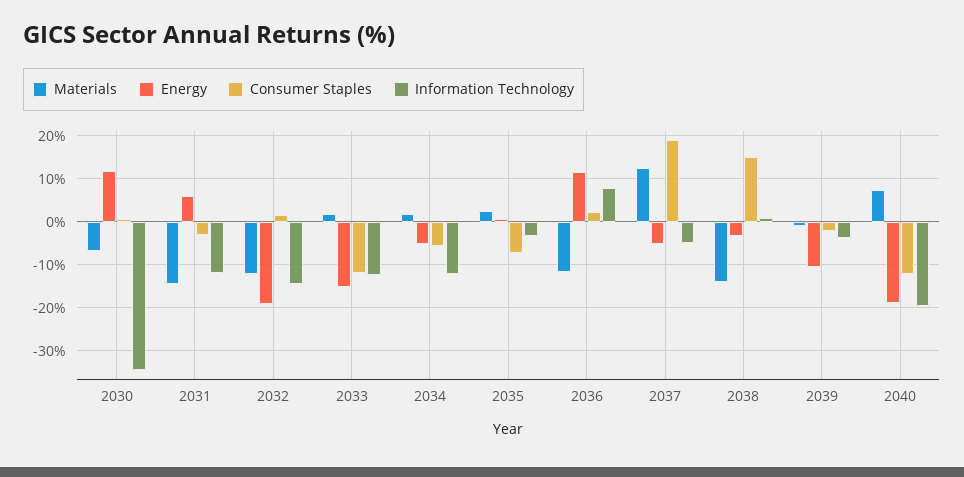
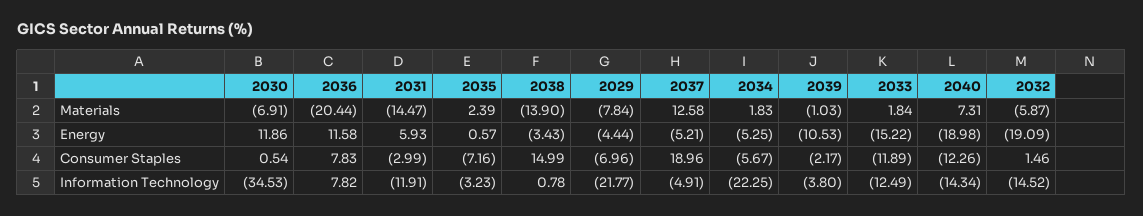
Materials, 2032: -12 -> -5.87
Information Technology, 2034: -12 -> -22.25
Materials, 2036: -12 -> -20.44
Consumer Staples, 2036: 2 -> 7.83
Information Technology, 2040: -20 -> -14.34
Materials, 2029: none -> -7.84
Energy, 2029: none -> -4.44
Consumer Staples, 2029: none -> -6.96
Information Technology, 2029: none -> -21.77

